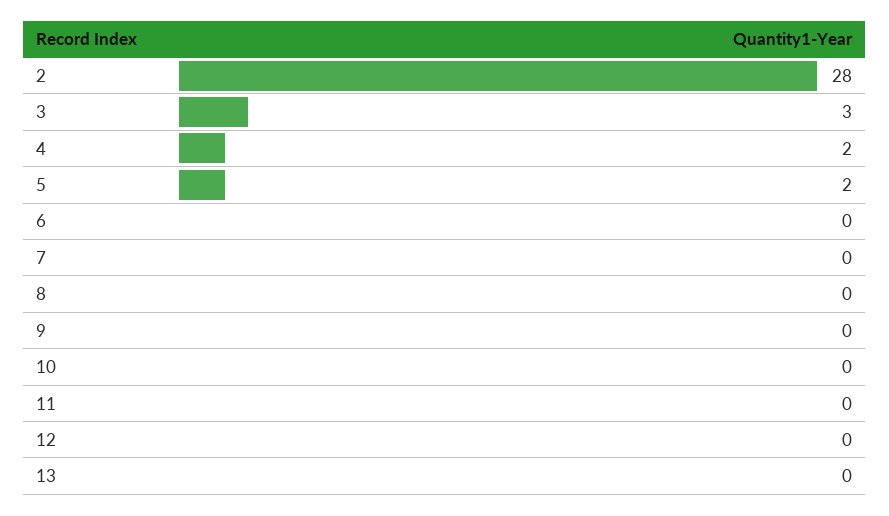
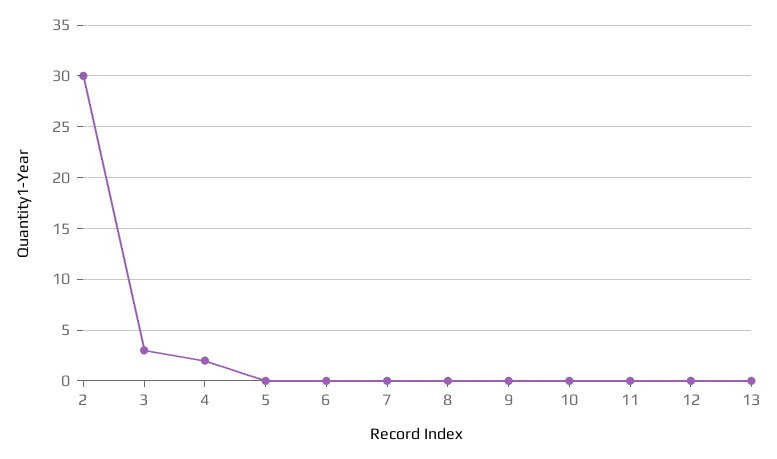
2: 28 -> 30
5: 2 -> 0

